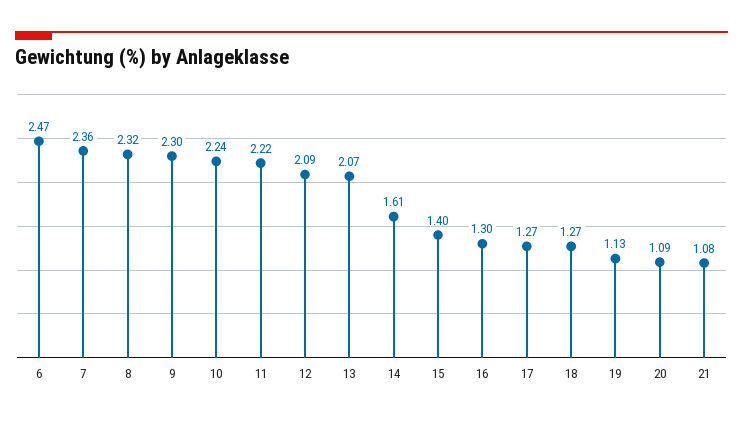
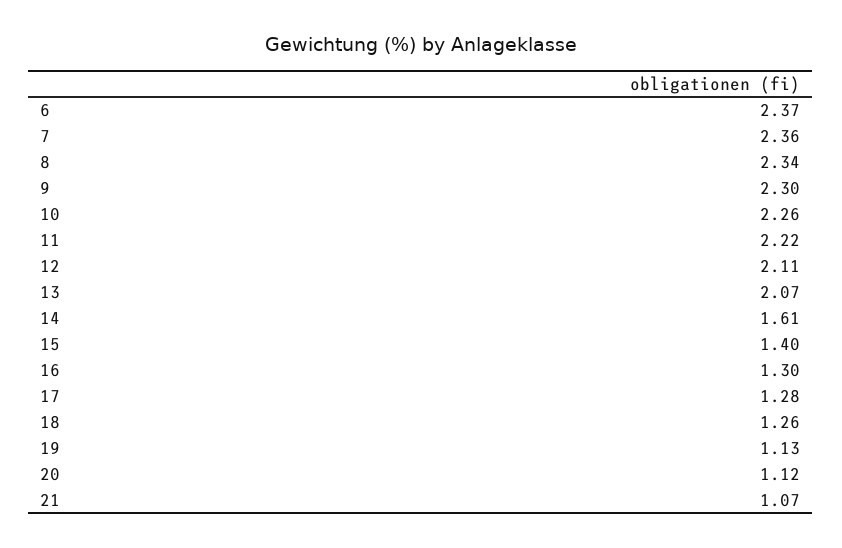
6: 2.47 -> 2.37
8: 2.32 -> 2.34
10: 2.24 -> 2.26
12: 2.09 -> 2.11
17: 1.27 -> 1.28
18: 1.27 -> 1.26
20: 1.09 -> 1.12
21: 1.08 -> 1.07

